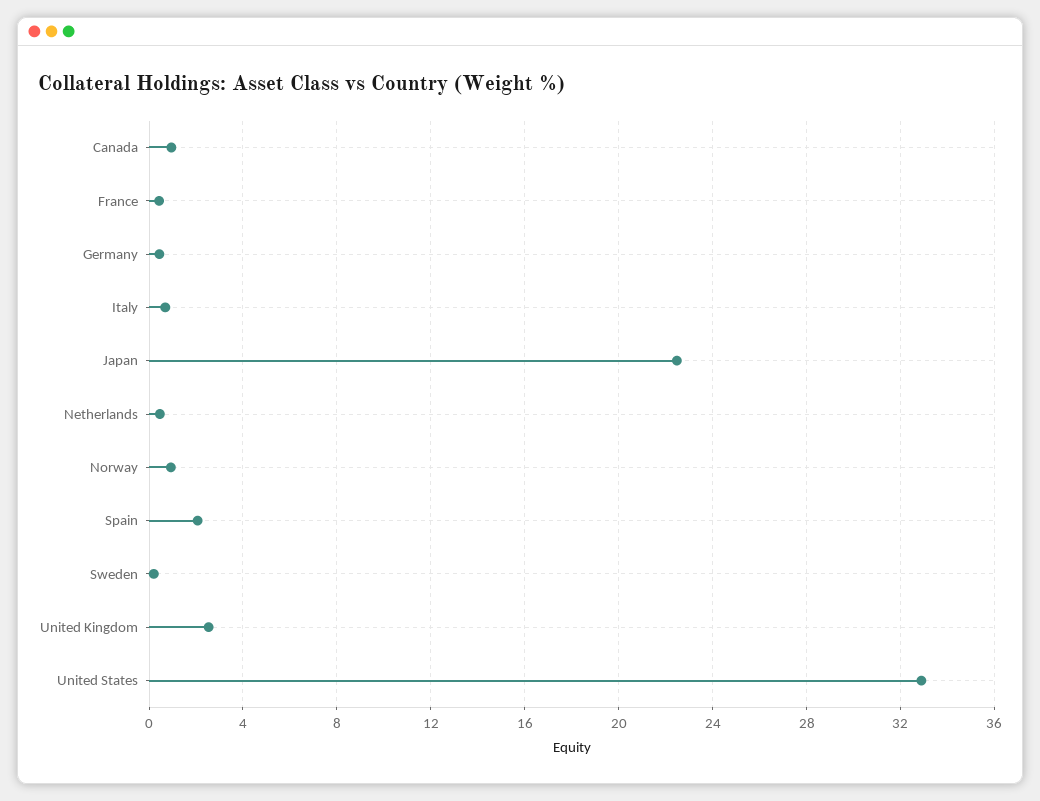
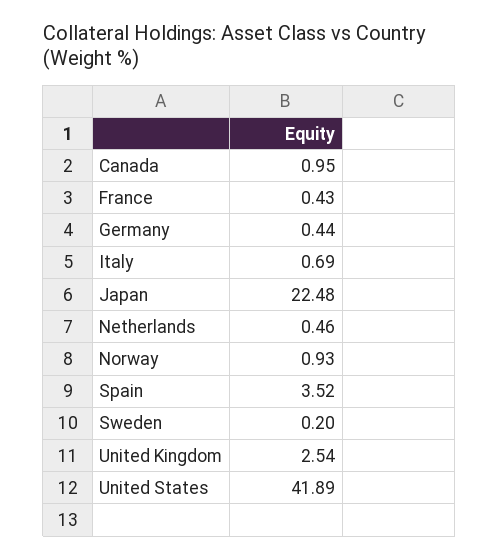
Spain: 2 -> 3.52
United States: 33 -> 41.89

